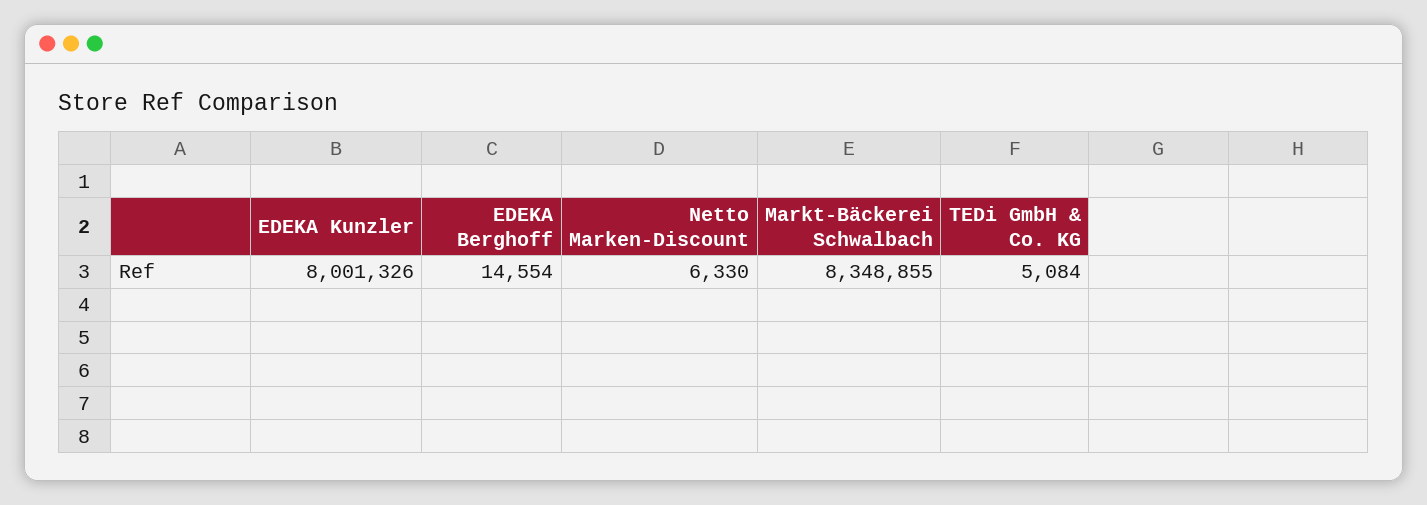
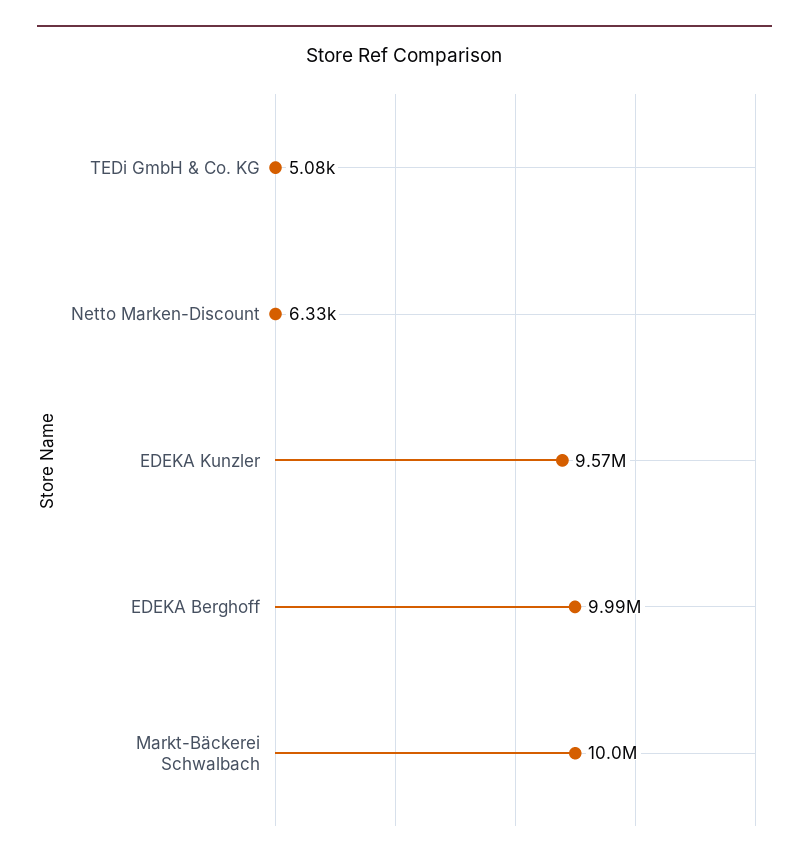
EDEKA Kunzler: 8001326 -> 9570000
EDEKA Berghoff: 14554 -> 9990000
Markt-Bäckerei Schwalbach: 8348855 -> 10000000

